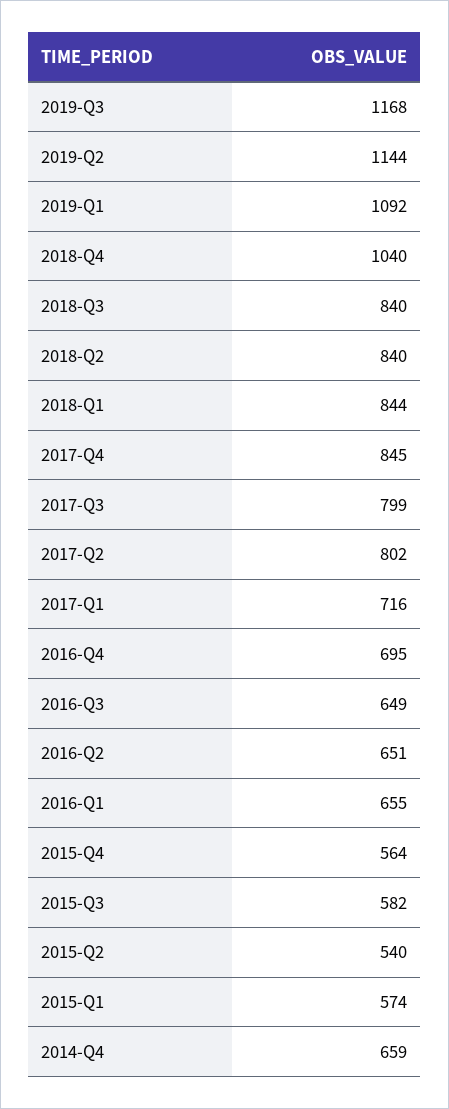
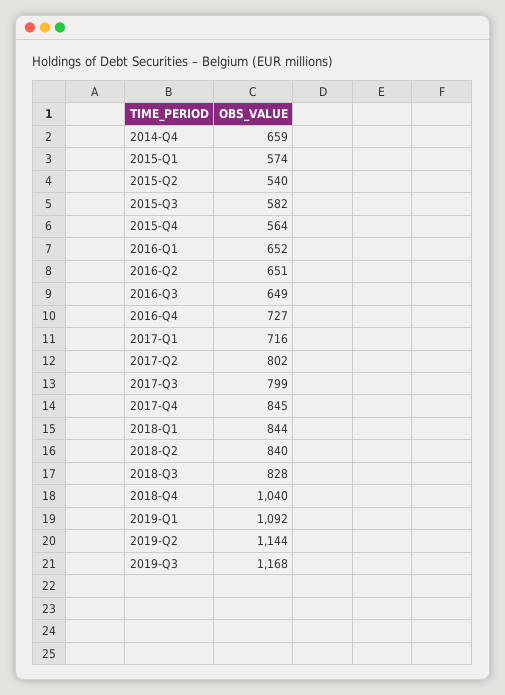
2018-Q3: 840 -> 828
2016-Q4: 695 -> 727
2016-Q1: 655 -> 652

